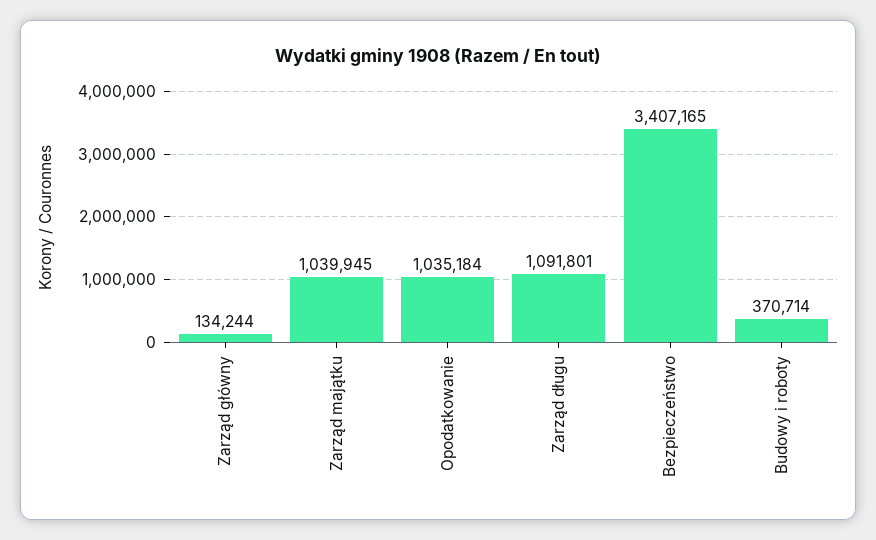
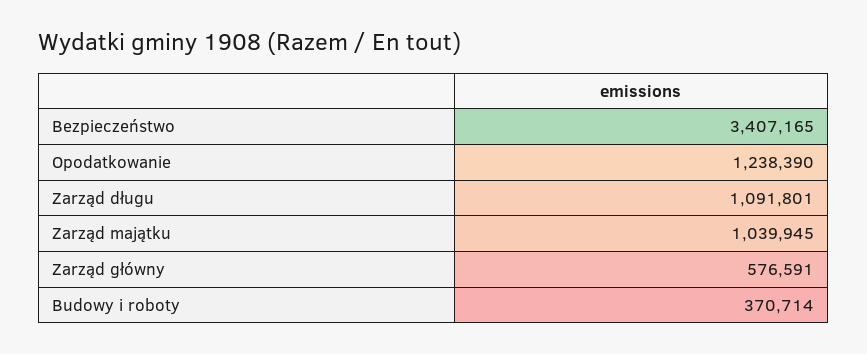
Zarząd główny: 134244 -> 576591
Opodatkowanie: 1035184 -> 1238390

